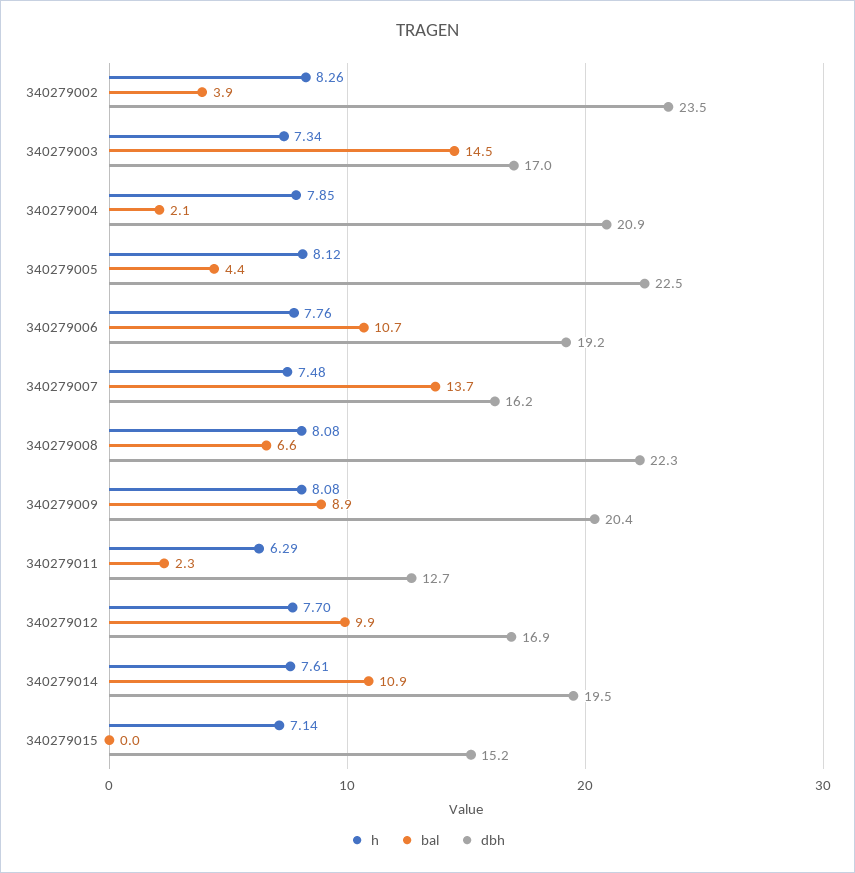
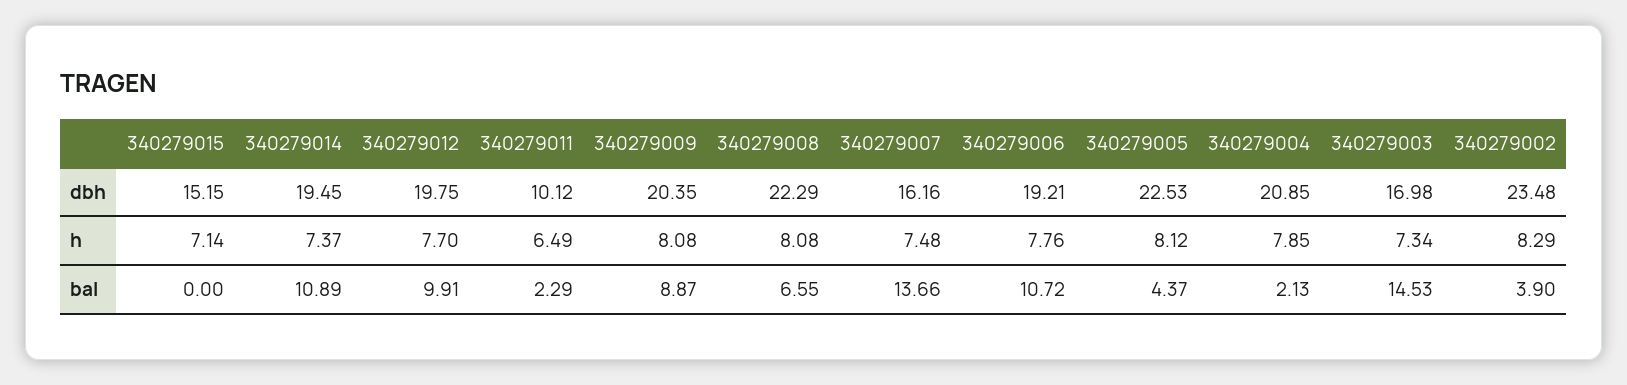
h, 340279002: 8.26 -> 8.29
h, 340279011: 6.29 -> 6.49
dbh, 340279011: 12.7 -> 10.12
dbh, 340279012: 16.9 -> 19.75
h, 340279014: 7.61 -> 7.37

